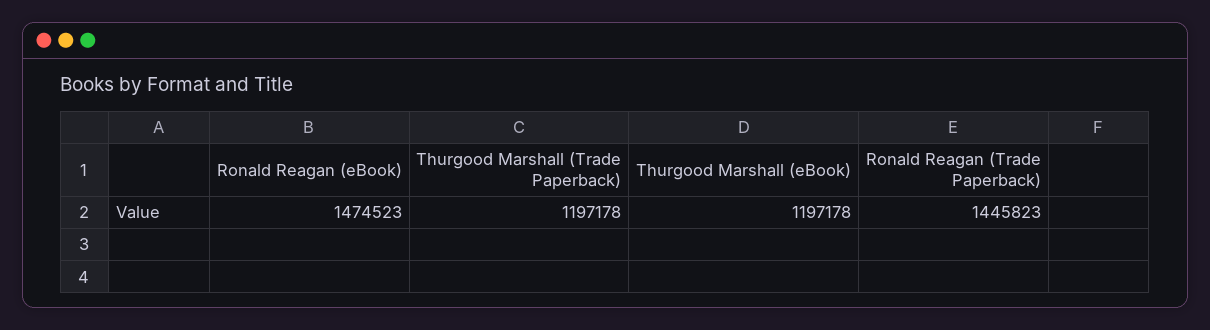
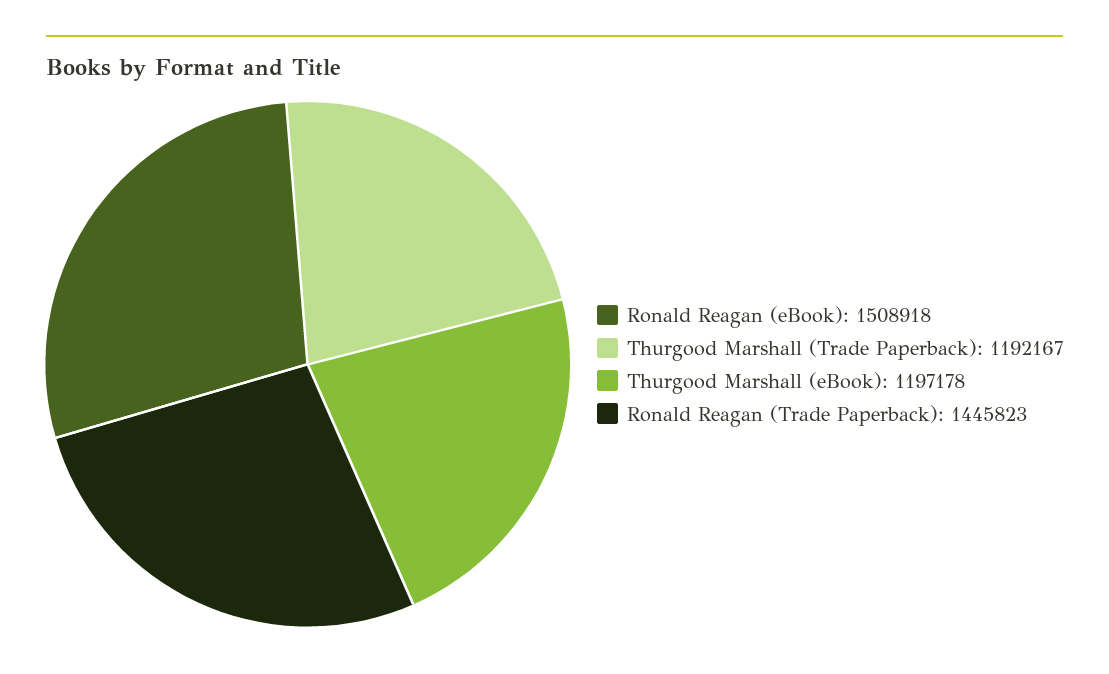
Ronald Reagan (eBook): 1474523 -> 1508918
Thurgood Marshall (Trade Paperback): 1197178 -> 1192167

